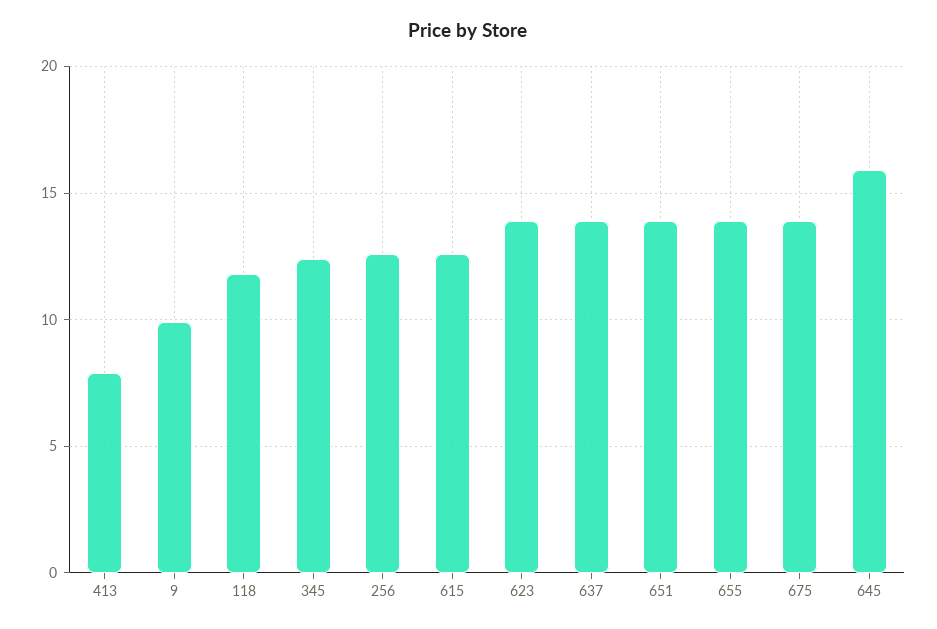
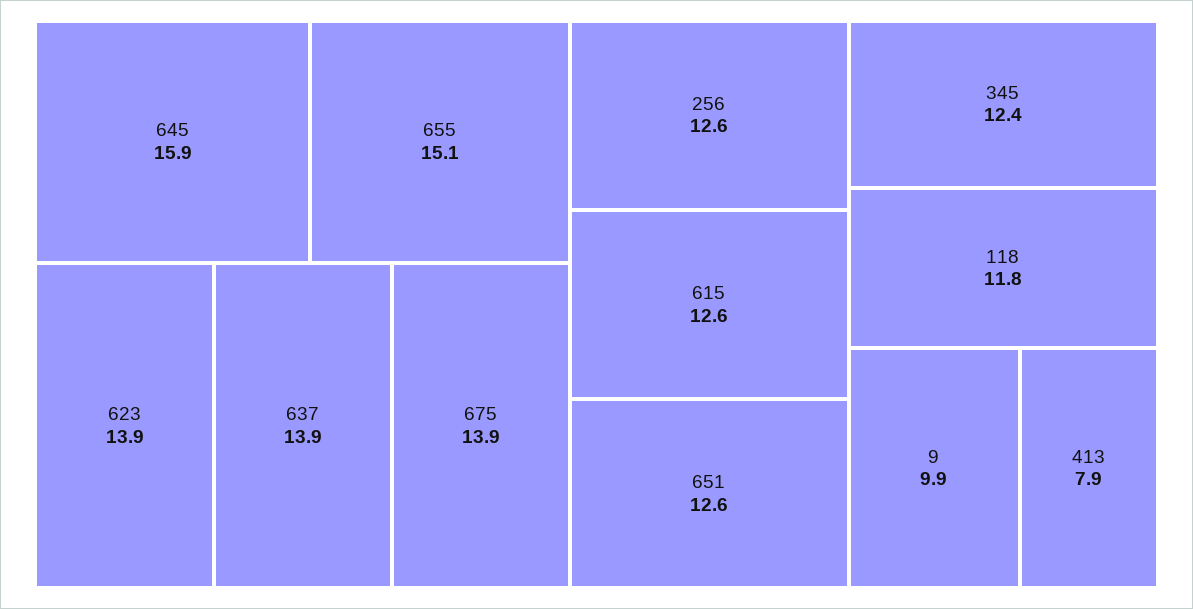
651: 14 -> 12.6
655: 14 -> 15.1

